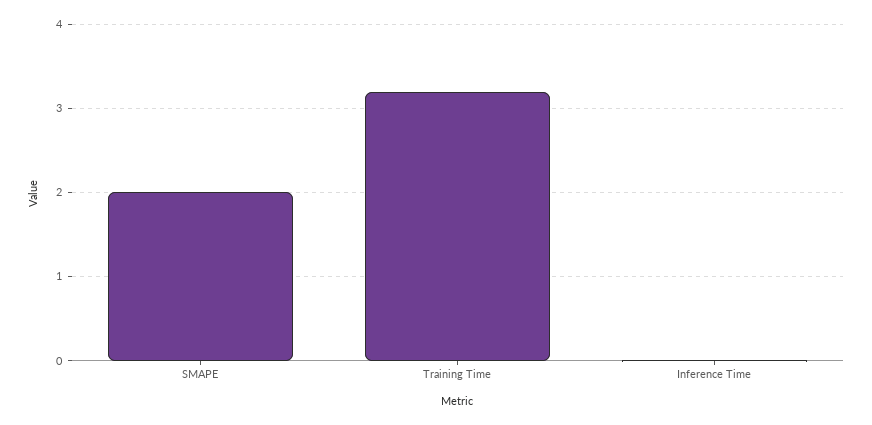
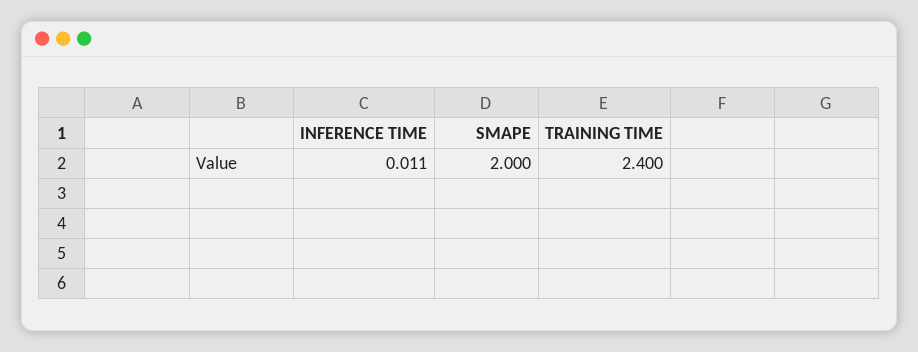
Training Time: 3.2 -> 2.4

